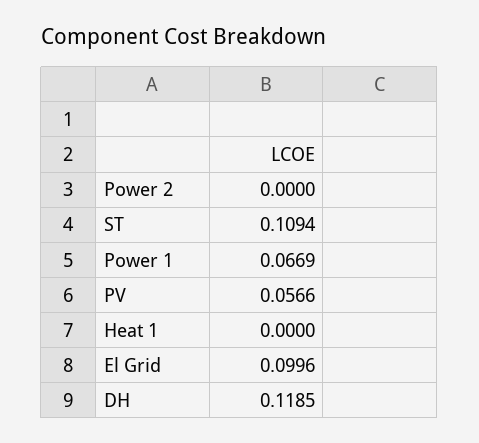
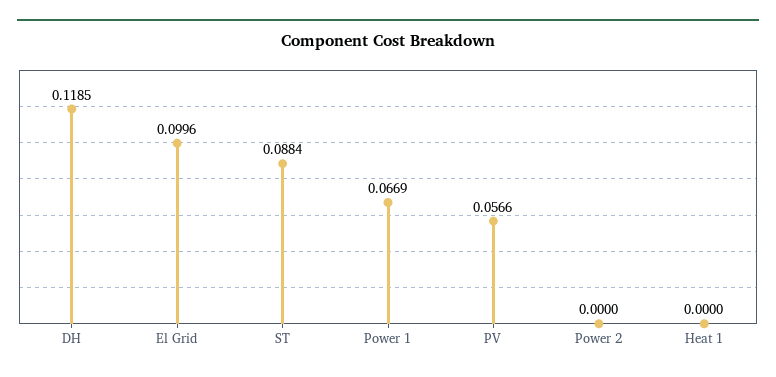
ST: 0.1094 -> 0.0884

